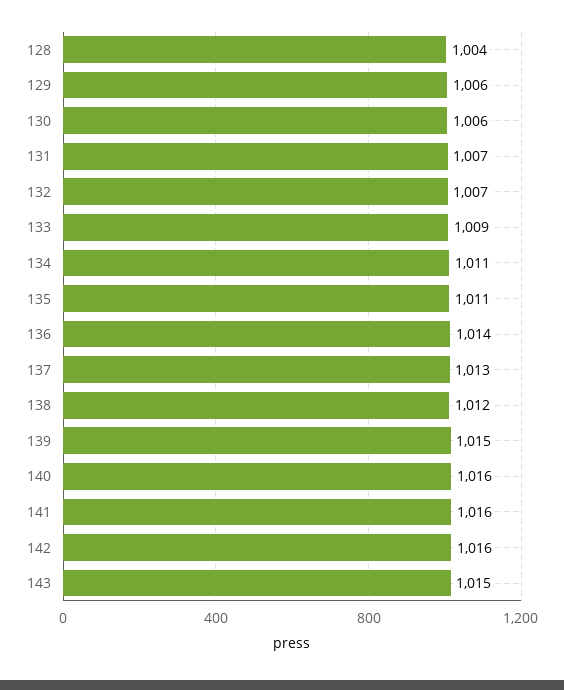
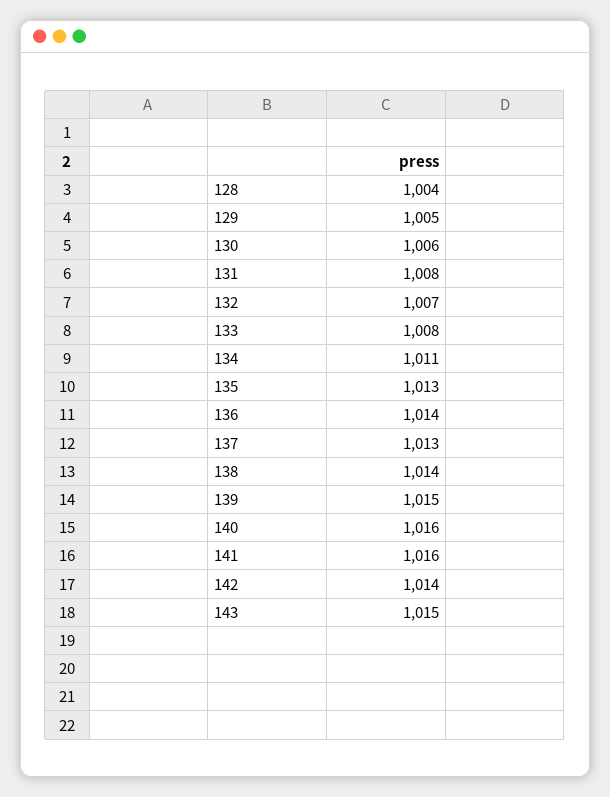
129: 1006 -> 1005
131: 1007 -> 1008
133: 1009 -> 1008
135: 1011 -> 1013
138: 1012 -> 1014
142: 1016 -> 1014

